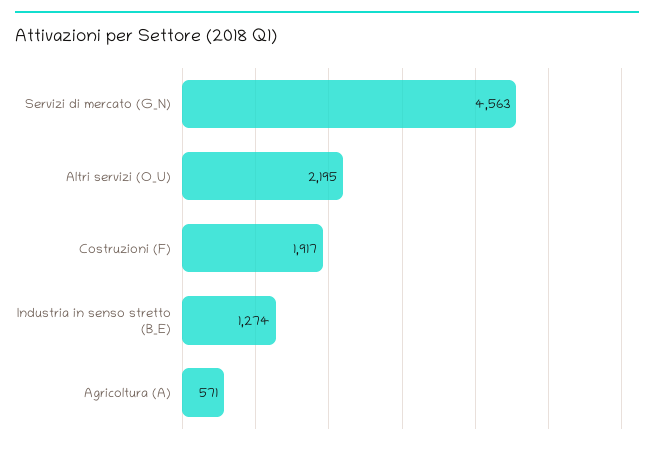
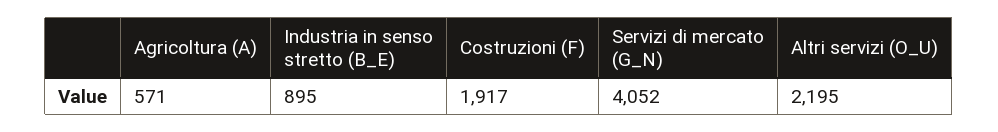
Servizi di mercato (G_N): 4563 -> 4052
Industria in senso stretto (B_E): 1274 -> 895

